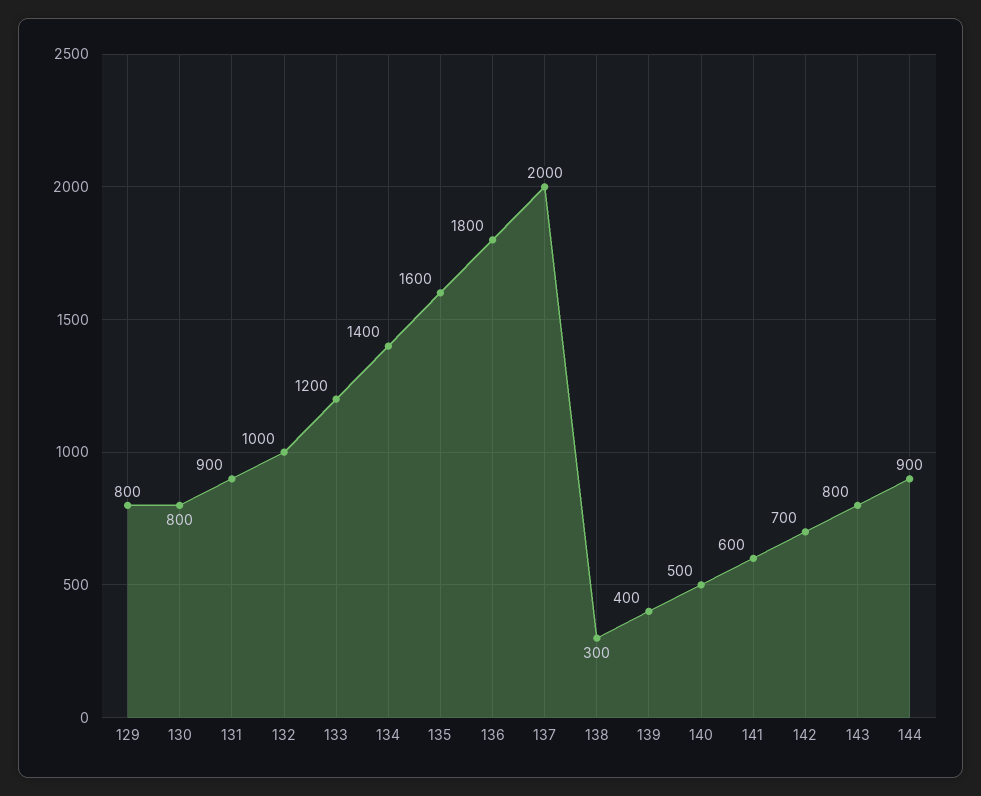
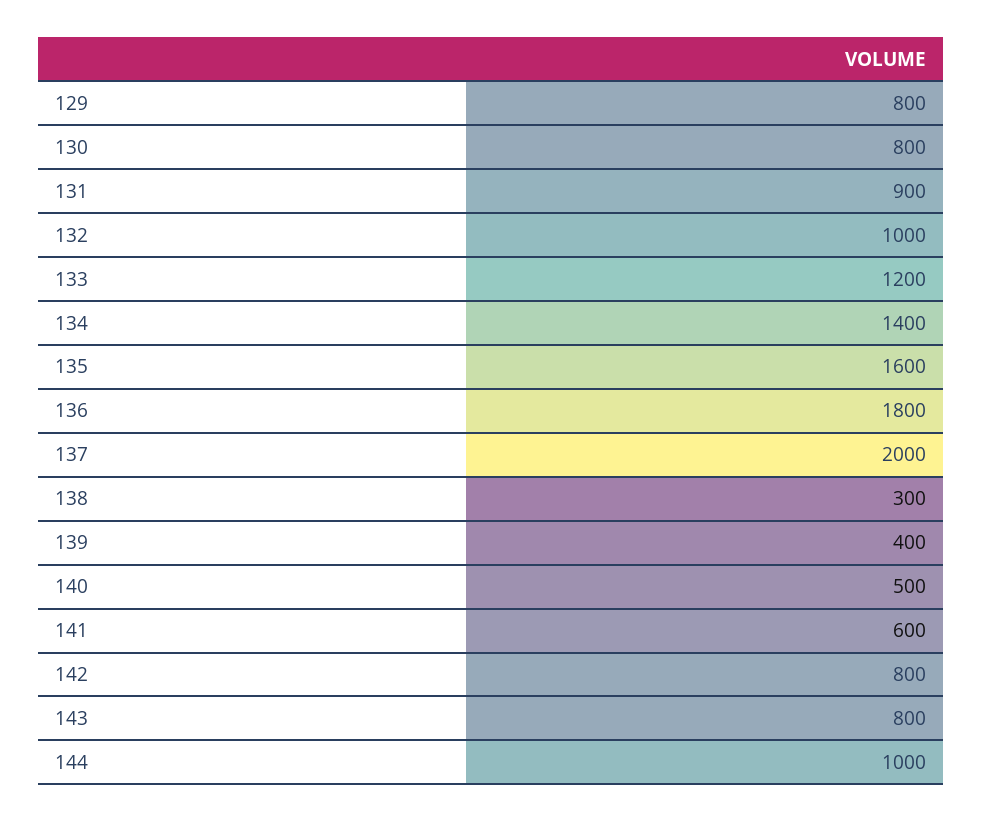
142: 700 -> 800
144: 900 -> 1000

